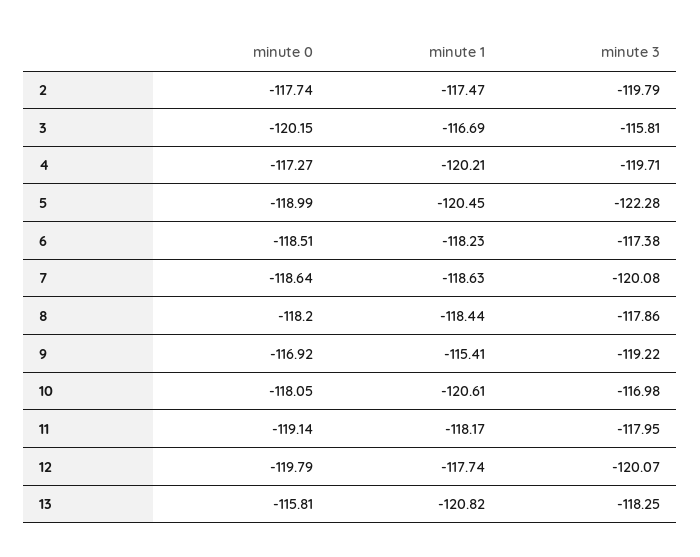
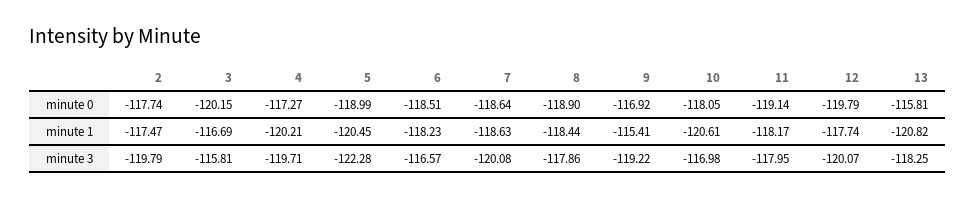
minute 3, 6: -117.38 -> -116.57
minute 0, 8: -118.2 -> -118.9

